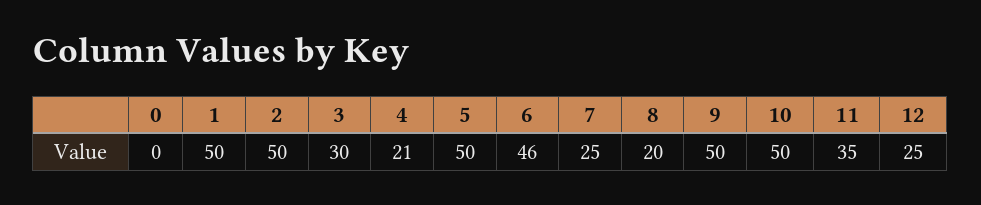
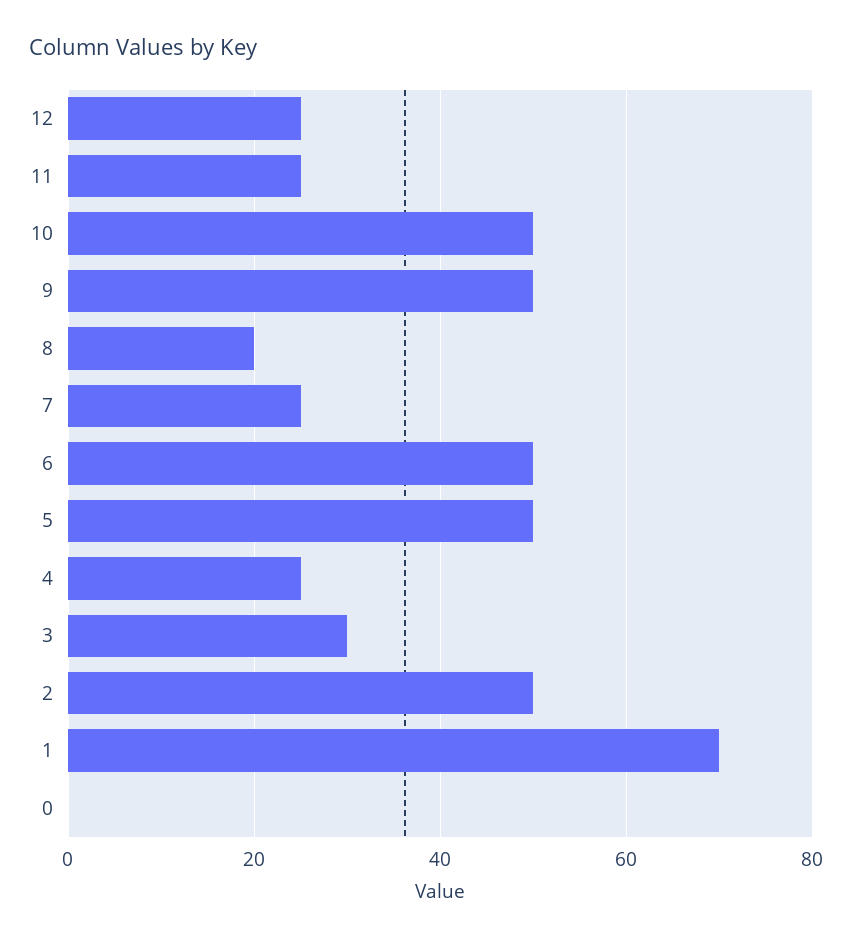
1: 50 -> 70
4: 21 -> 25
6: 46 -> 50
11: 35 -> 25

